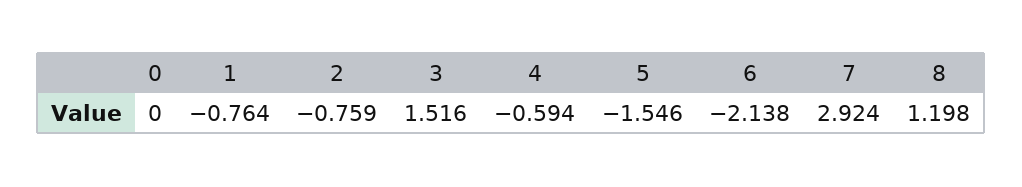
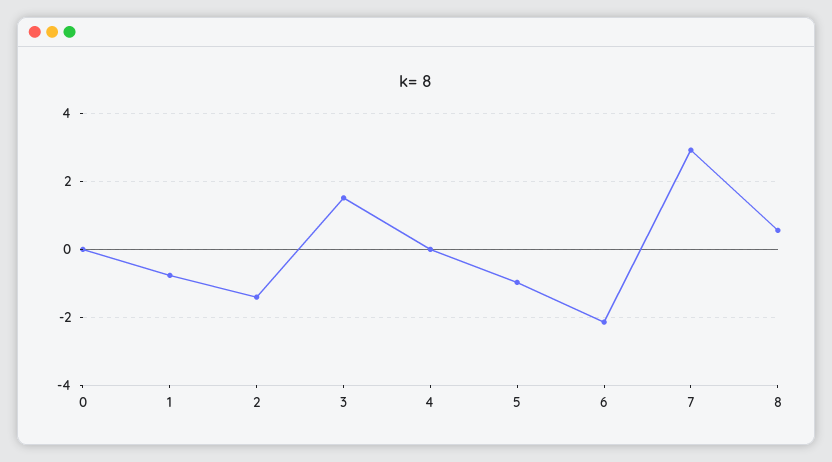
2: -0.759 -> -1.4
4: -0.594 -> 0
5: -1.546 -> -1
8: 1.198 -> 0.6

